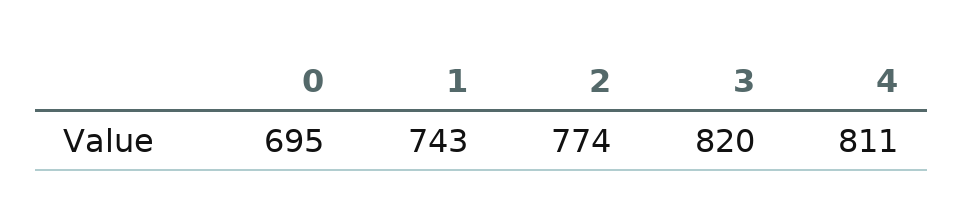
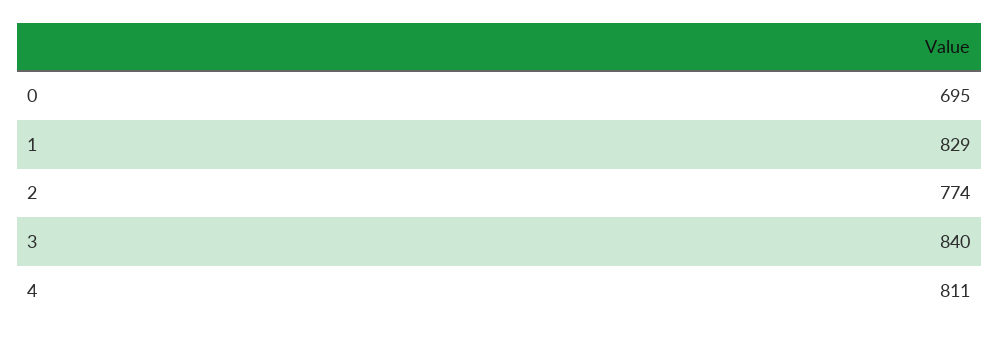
1: 743 -> 829
3: 820 -> 840

